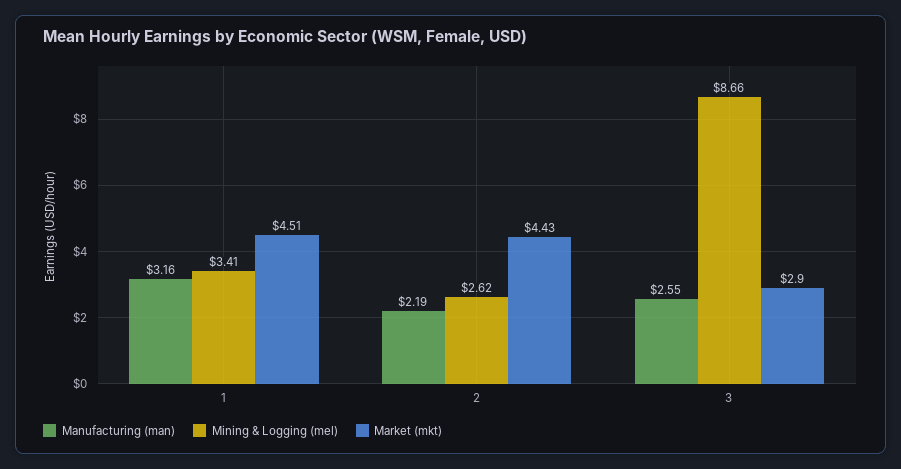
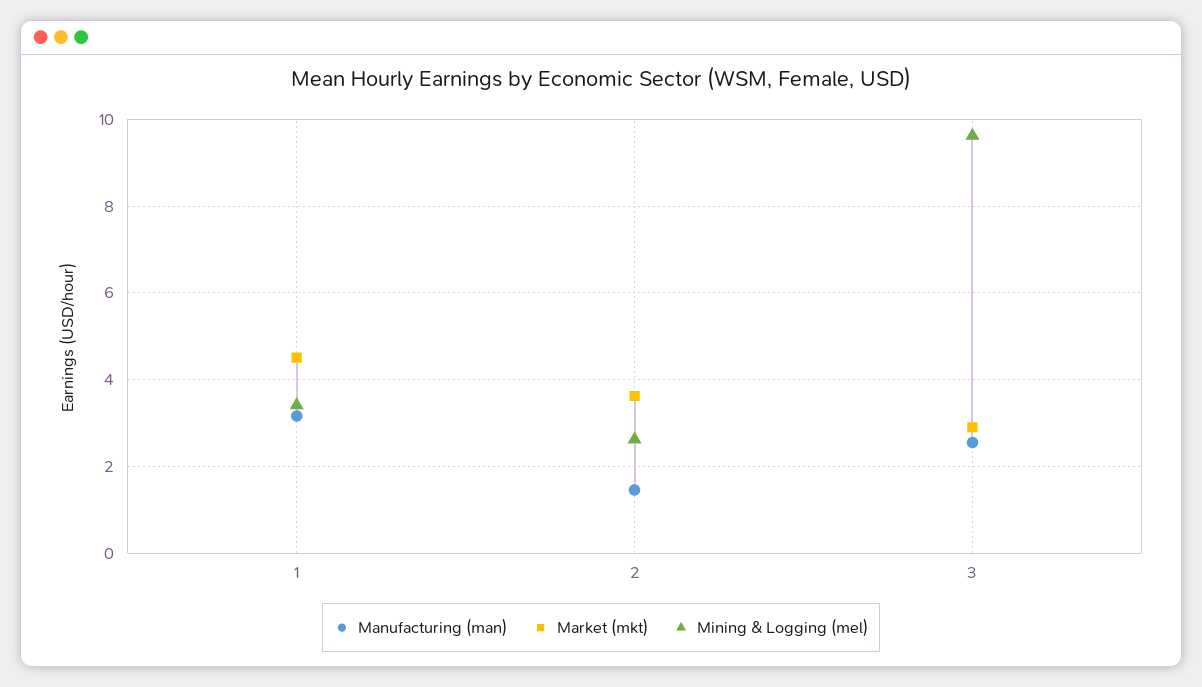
Manufacturing (man), 2: 2.19 -> 1.4
Market (mkt), 2: 4.43 -> 3.6
Mining & Logging (mel), 3: 8.66 -> 9.6

